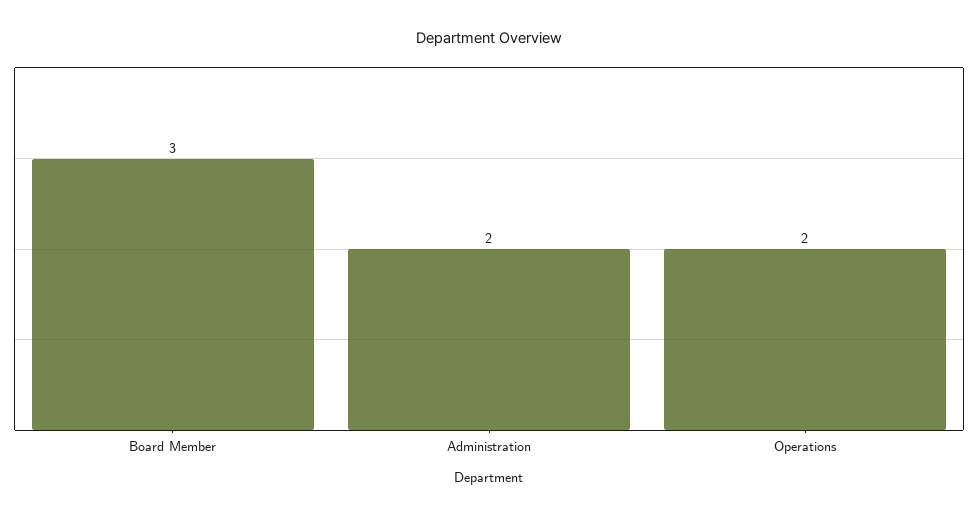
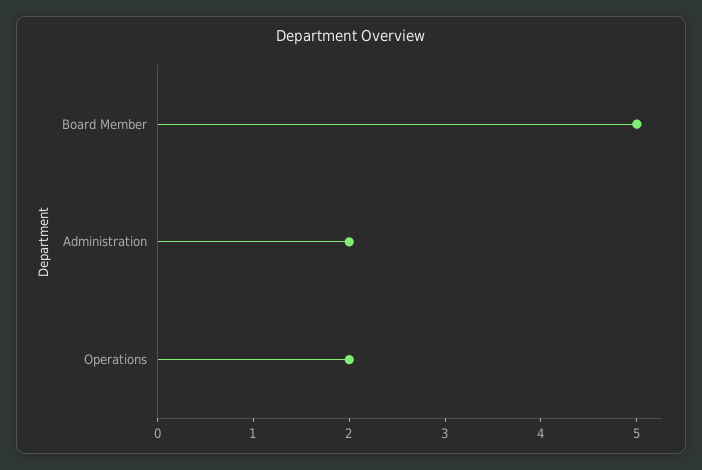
Board Member: 3 -> 5

